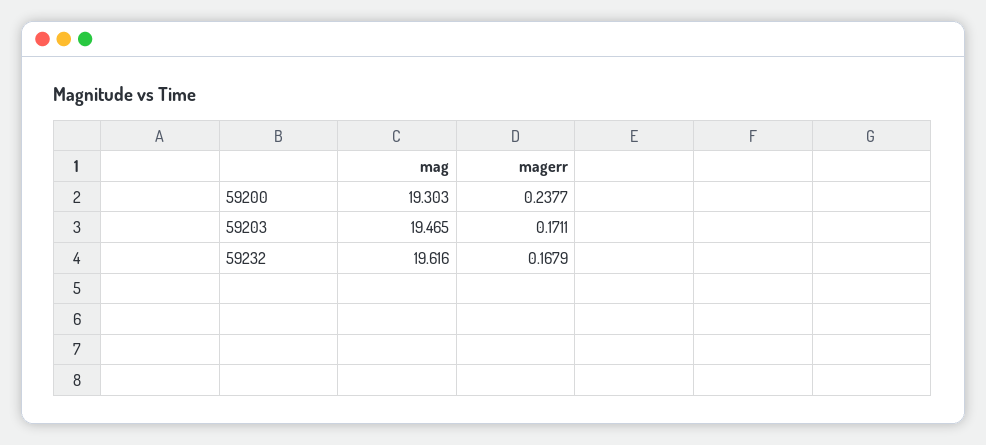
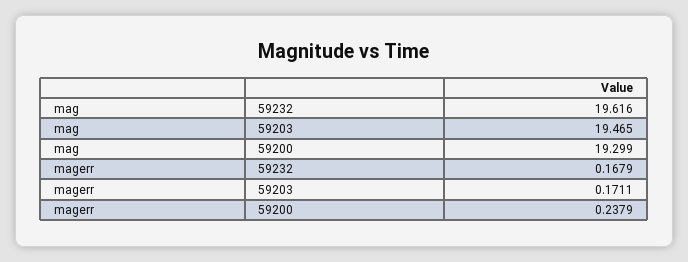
mag, 59200: 19.303 -> 19.299
magerr, 59200: 0.2377 -> 0.2379

